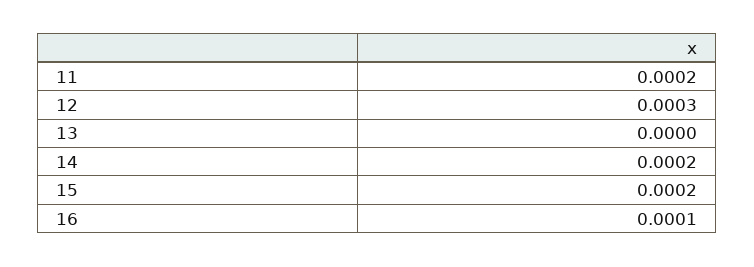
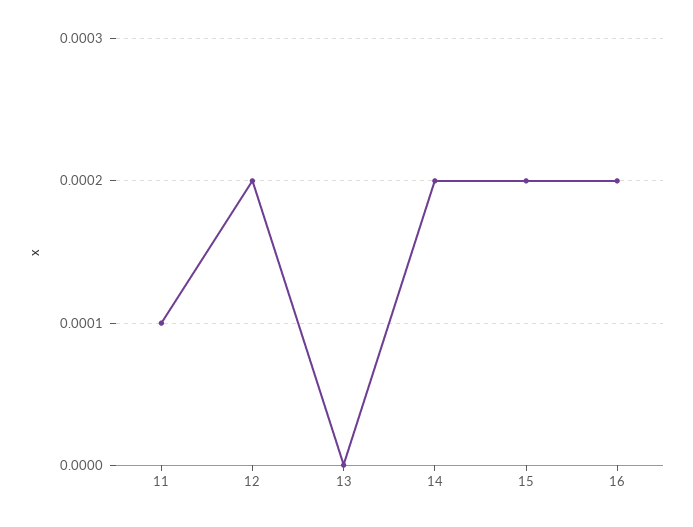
11: 0.0002 -> 0.0001
12: 0.0003 -> 0.0002
16: 0.0001 -> 0.0002

